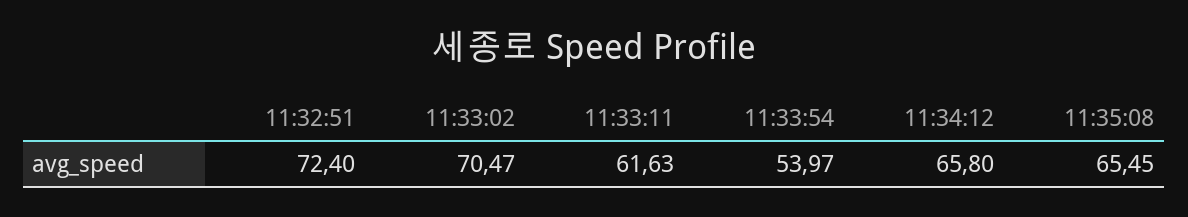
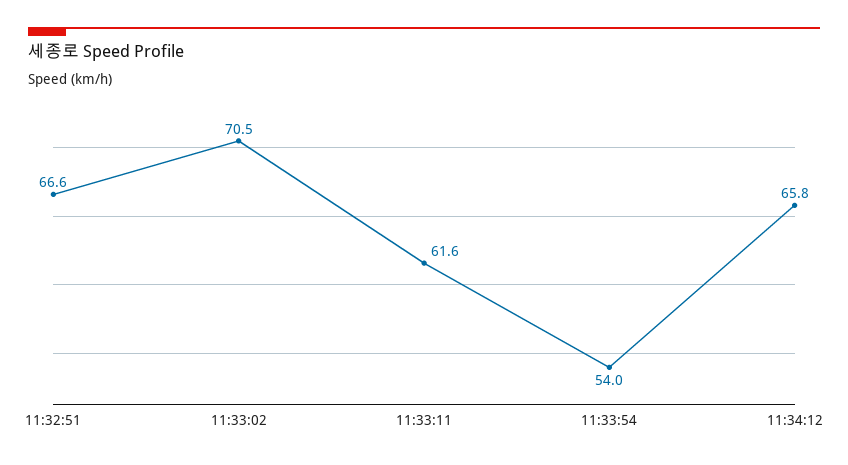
11:32:51: 72.4 -> 66.6
11:35:08: 65.45 -> none

